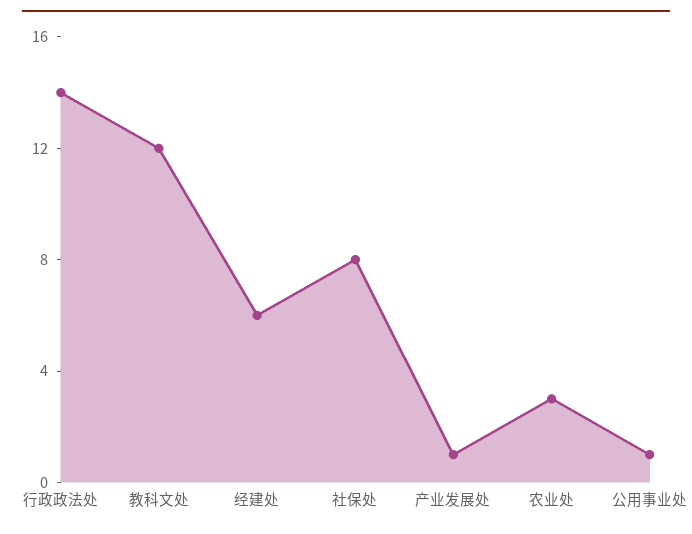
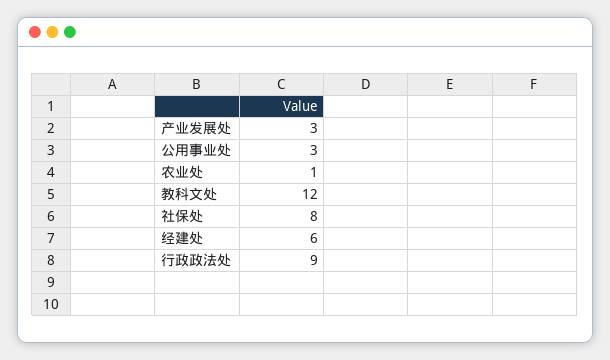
行政政法处: 14 -> 9
产业发展处: 1 -> 3
农业处: 3 -> 1
公用事业处: 1 -> 3

